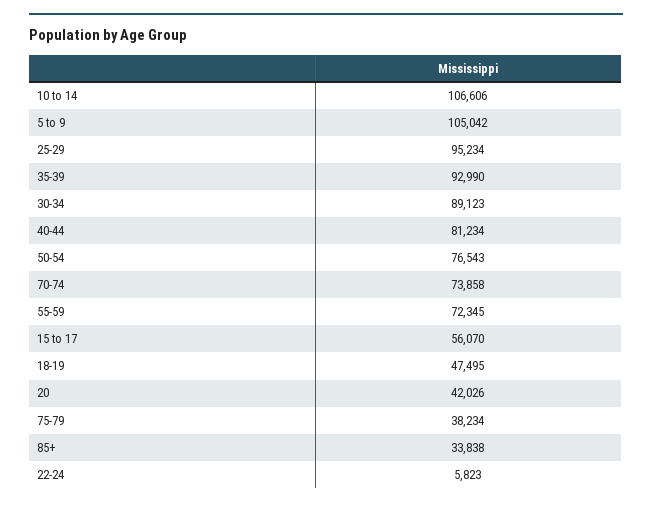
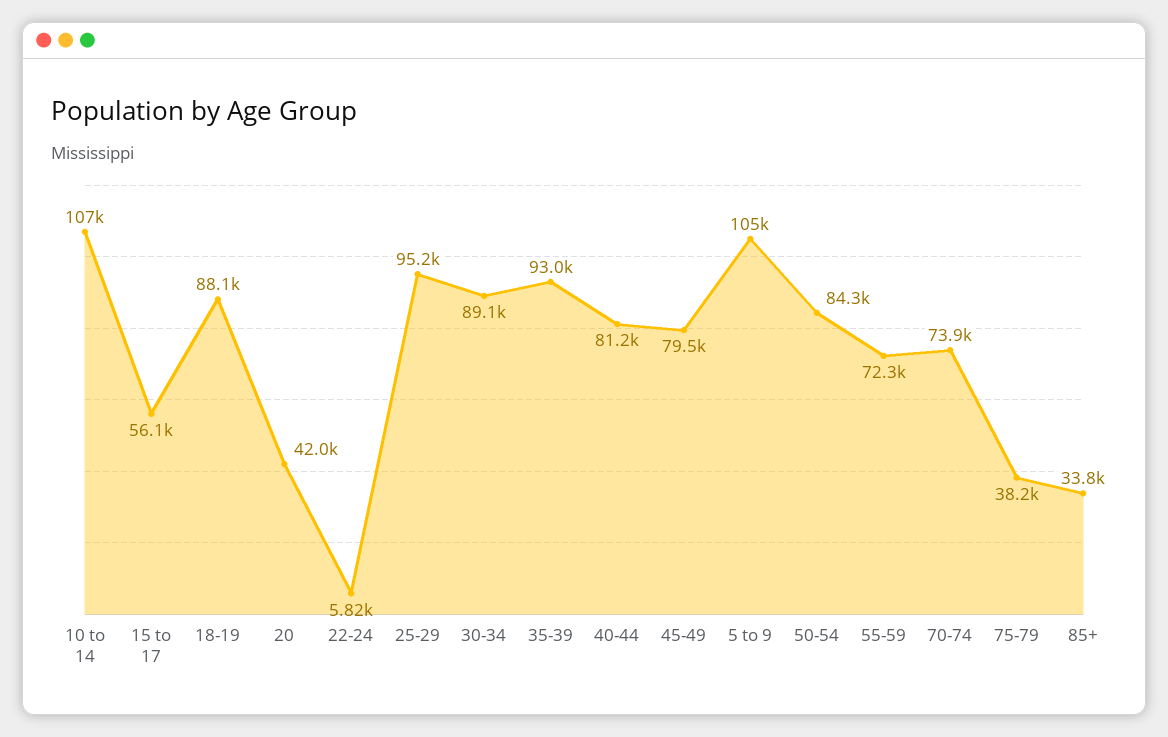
50-54: 76543 -> 84300
18-19: 47495 -> 88100
45-49: none -> 79500

